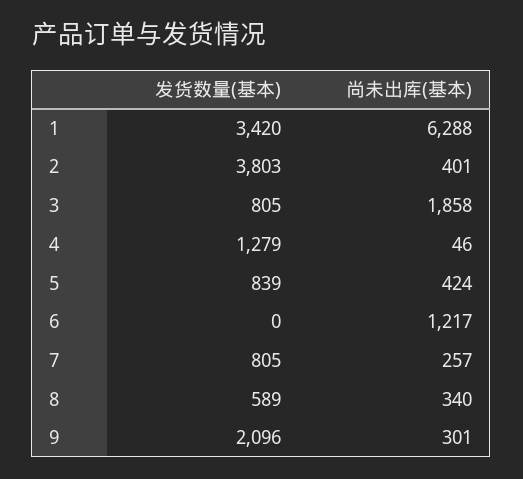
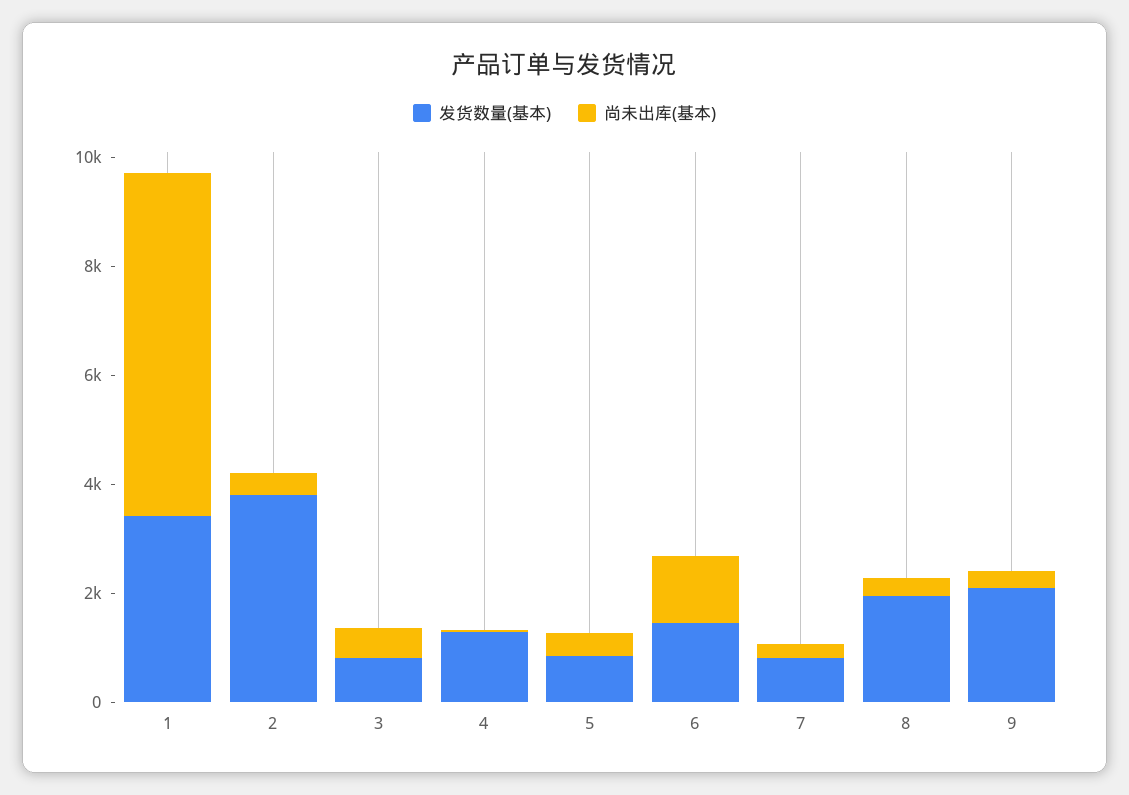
尚未出库(基本), 3: 1858 -> 500
发货数量(基本), 6: 0 -> 1500
发货数量(基本), 8: 589 -> 2000

